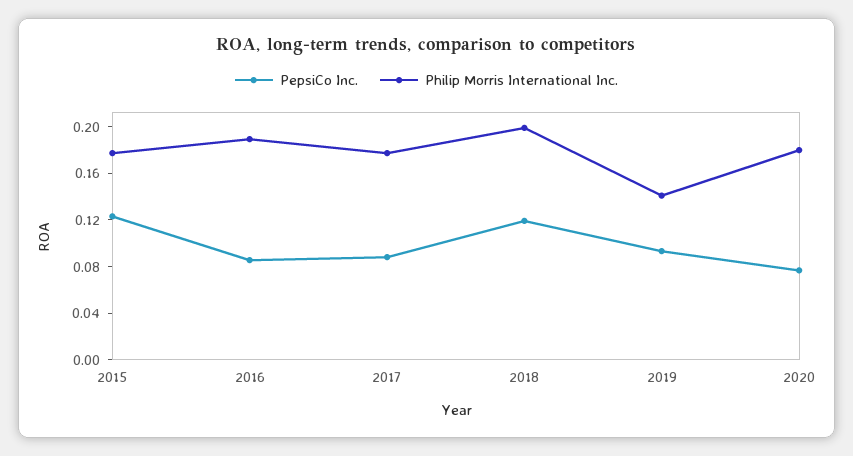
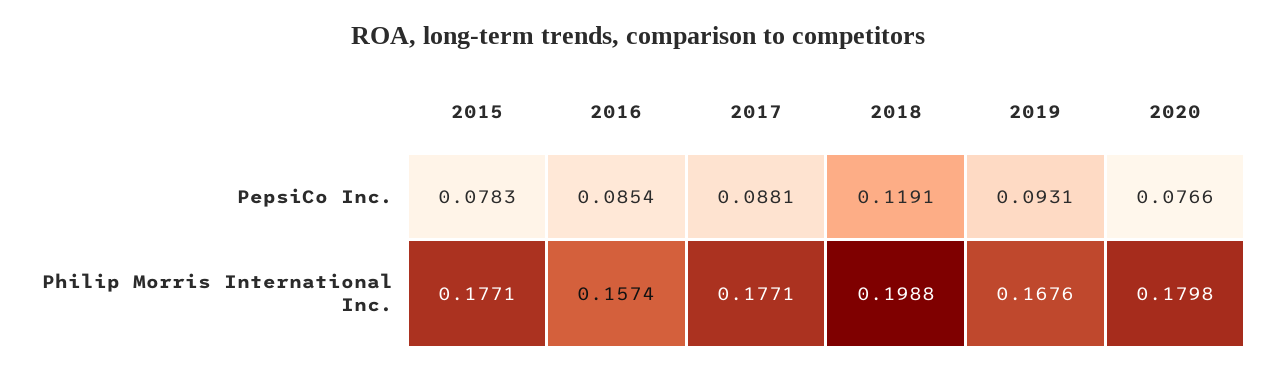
PepsiCo Inc., 2015: 0.12 -> 0.0783
Philip Morris International Inc., 2016: 0.19 -> 0.1574
Philip Morris International Inc., 2019: 0.14 -> 0.1676

